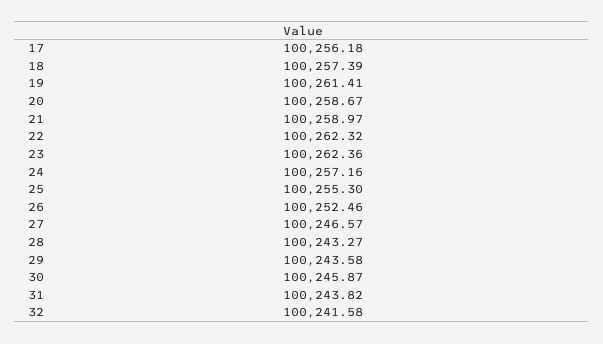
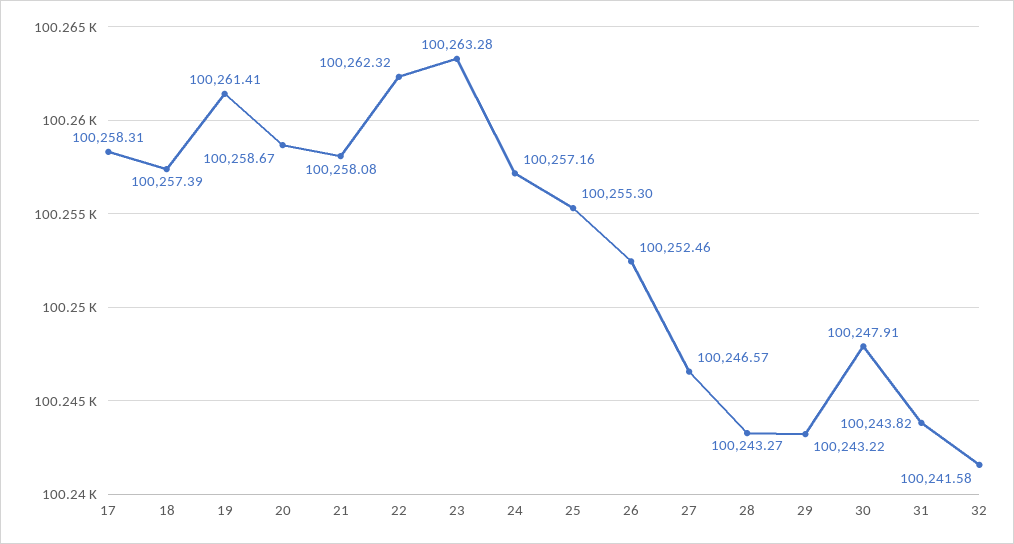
17: 100256.18 -> 100258.31
21: 100258.97 -> 100258.08
23: 100262.36 -> 100263.28
29: 100243.58 -> 100243.22
30: 100245.87 -> 100247.91

